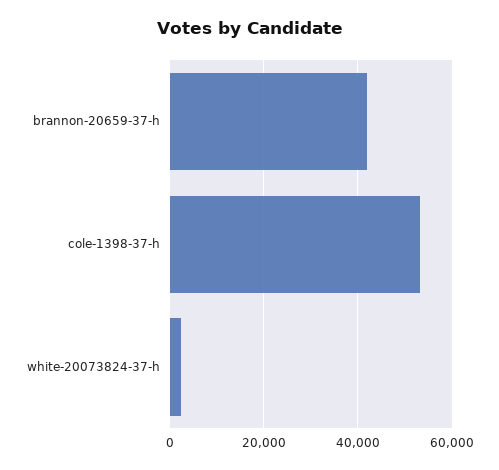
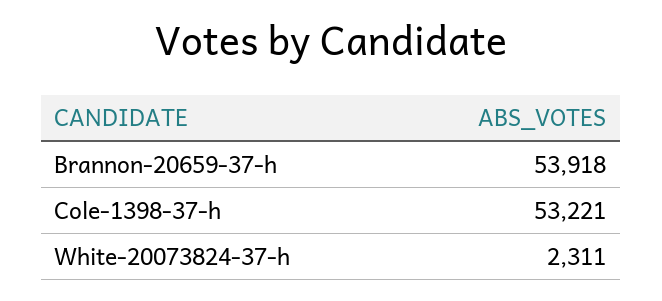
brannon-20659-37-h: 42000 -> 53918

